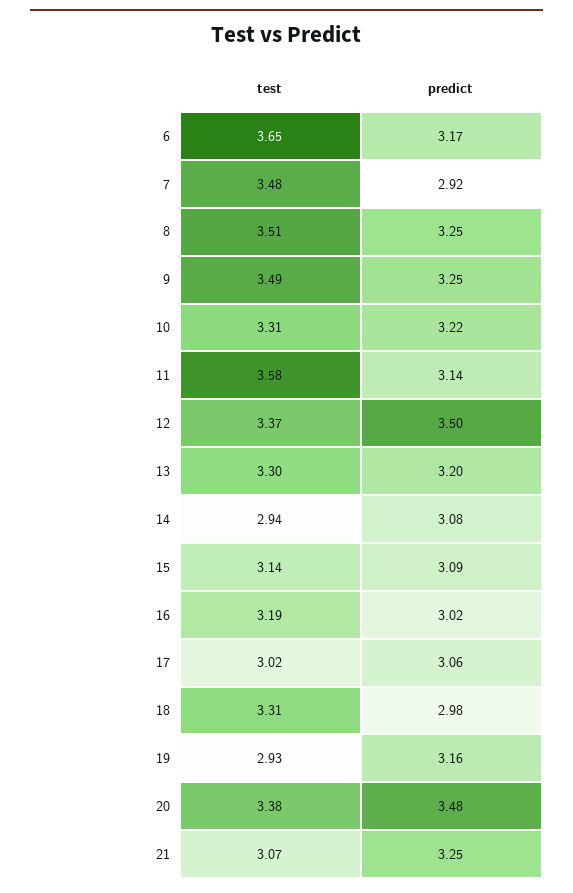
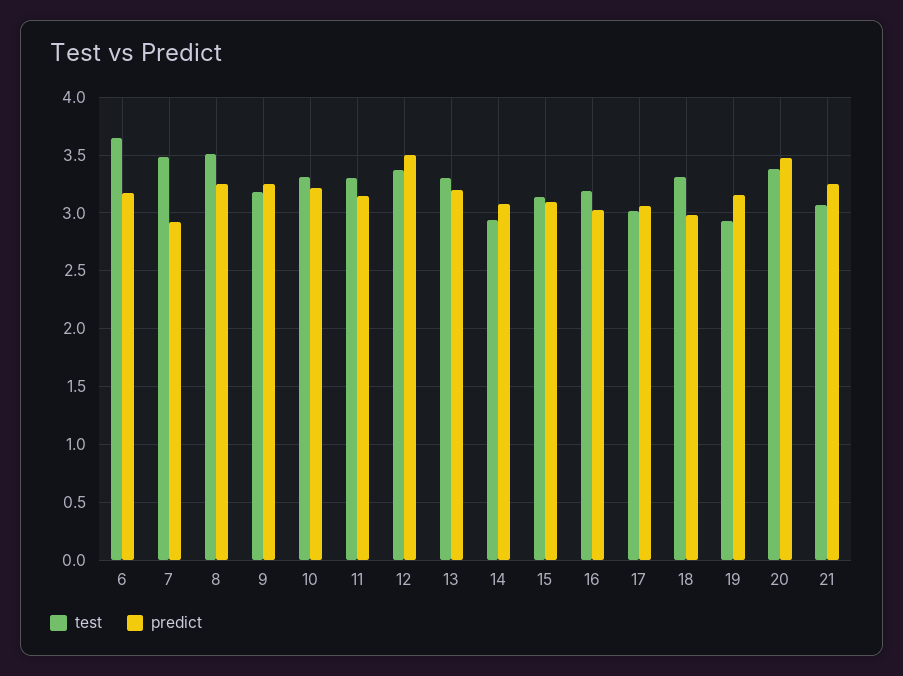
test, 9: 3.49 -> 3.2
test, 11: 3.58 -> 3.3

